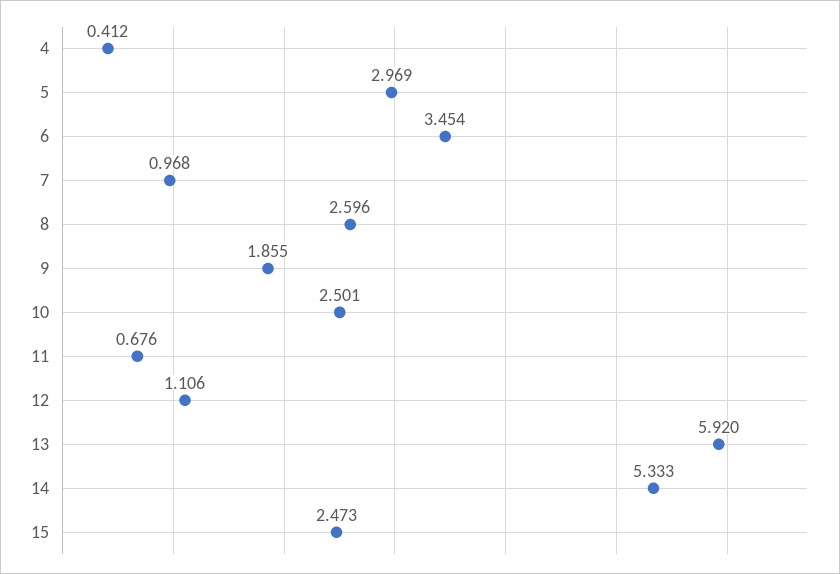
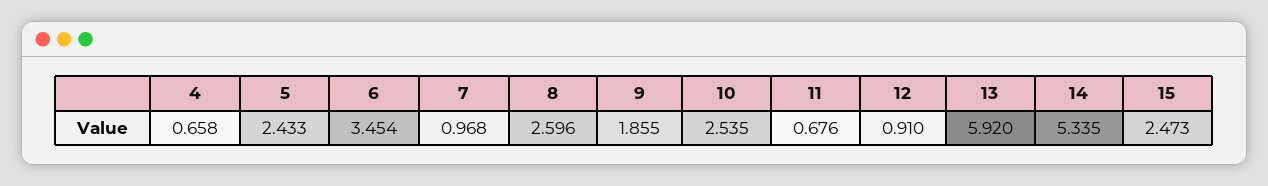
4: 0.412 -> 0.658
5: 2.969 -> 2.433
10: 2.501 -> 2.535
12: 1.106 -> 0.91
14: 5.333 -> 5.335

